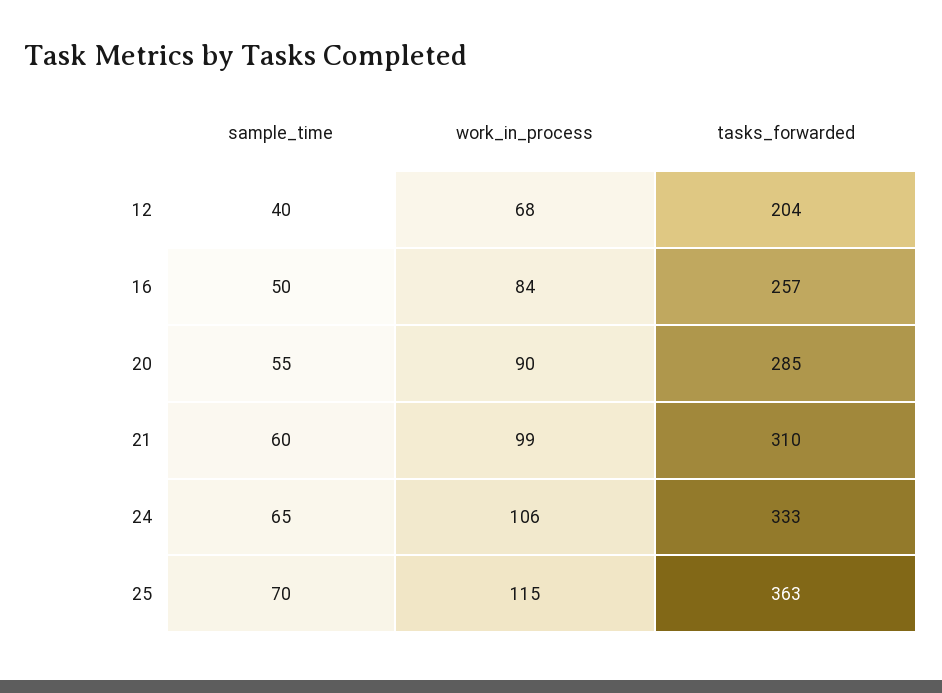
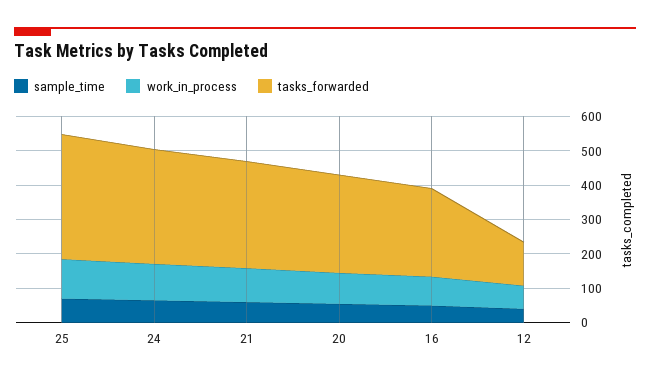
tasks_forwarded, 12: 204 -> 125

